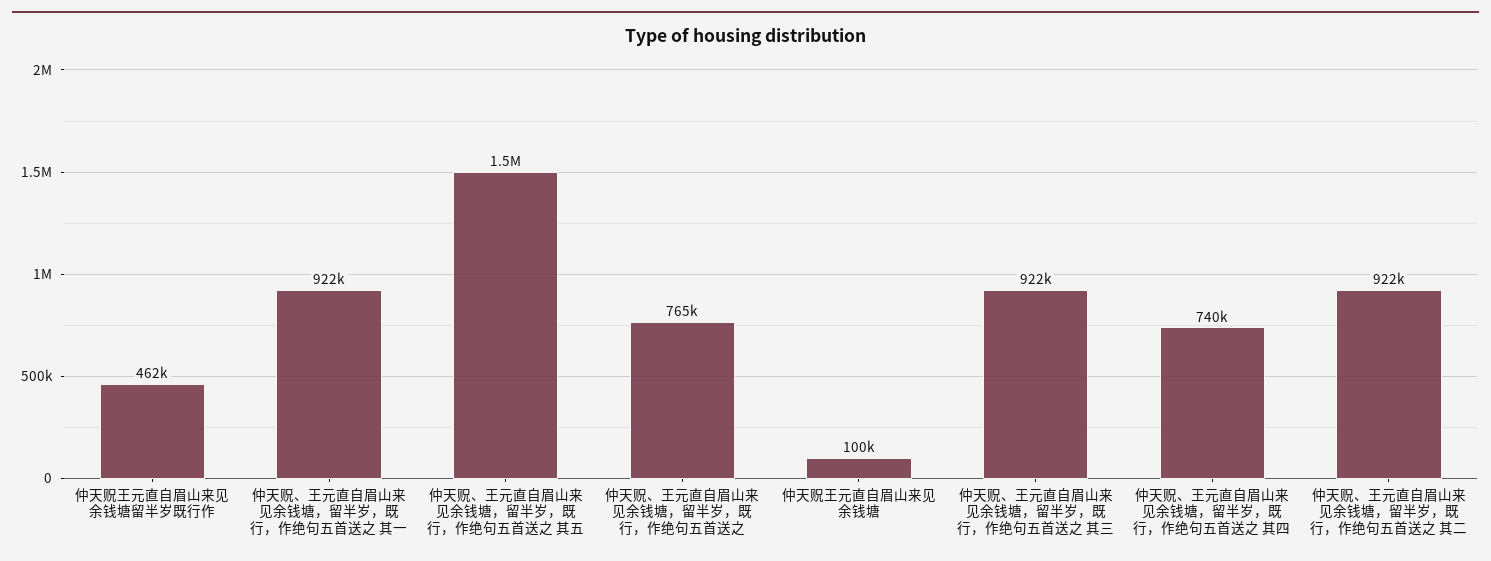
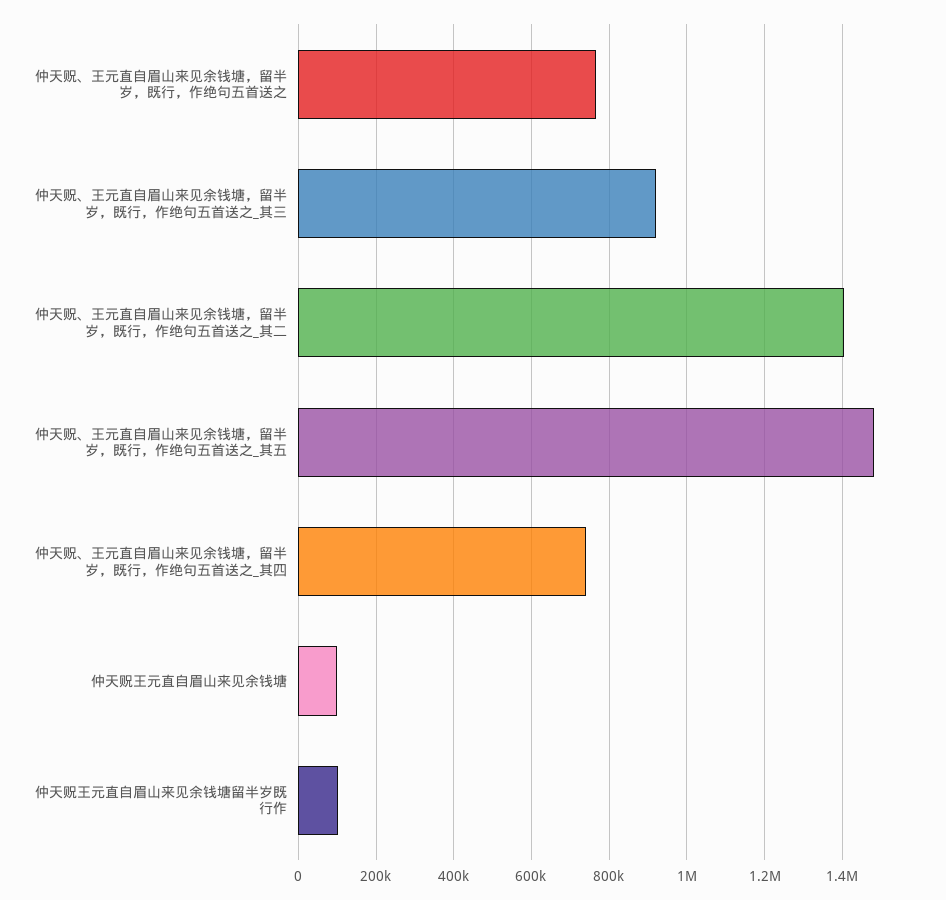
仲天贶王元直自眉山来见余钱塘留半岁既行作: 462000 -> 100000
仲天贶、王元直自眉山来见余钱塘，留半岁，既行，作绝句五首送之 其一: 922000 -> none
仲天贶、王元直自眉山来见余钱塘，留半岁，既行，作绝句五首送之 其二: 922000 -> 1400000

